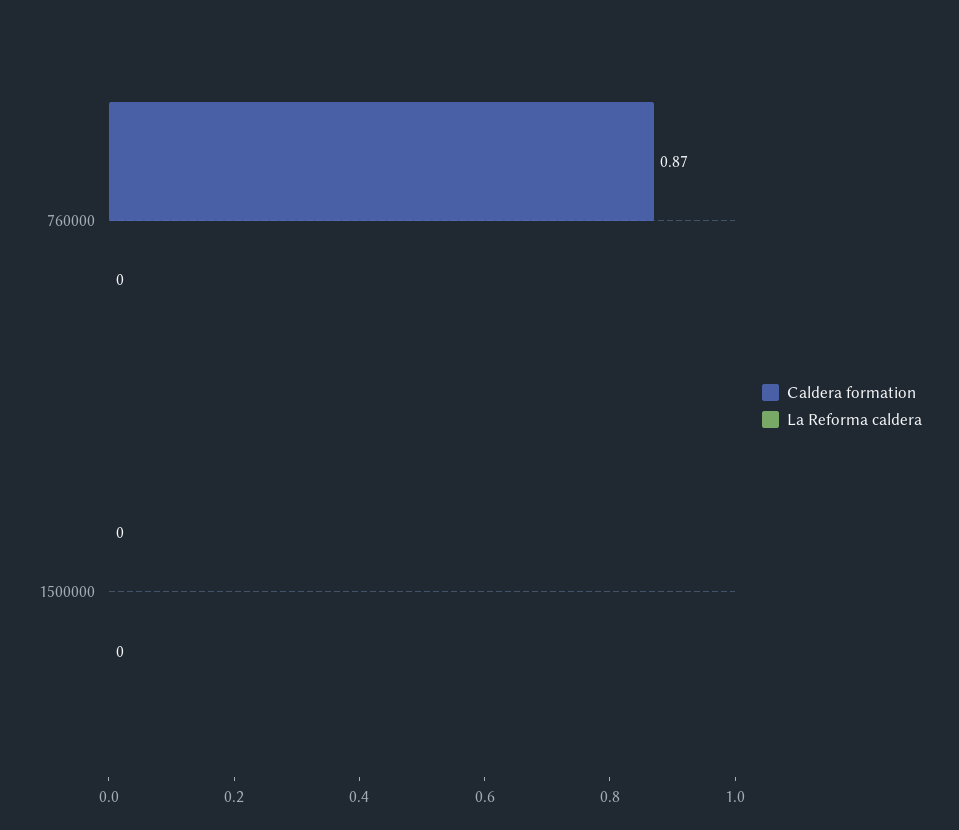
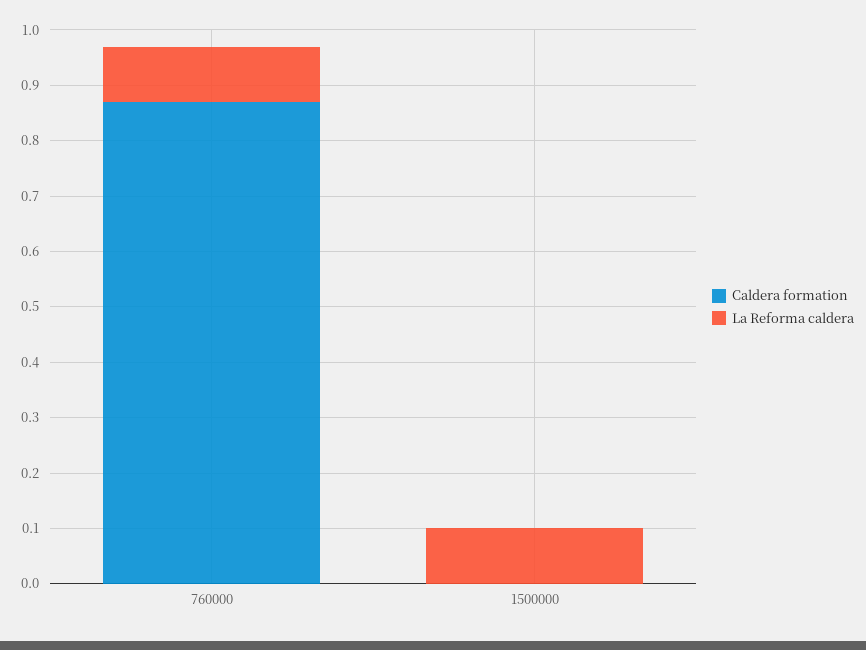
La Reforma caldera, 760000: 0 -> 0.1
La Reforma caldera, 1500000: 0 -> 0.1

